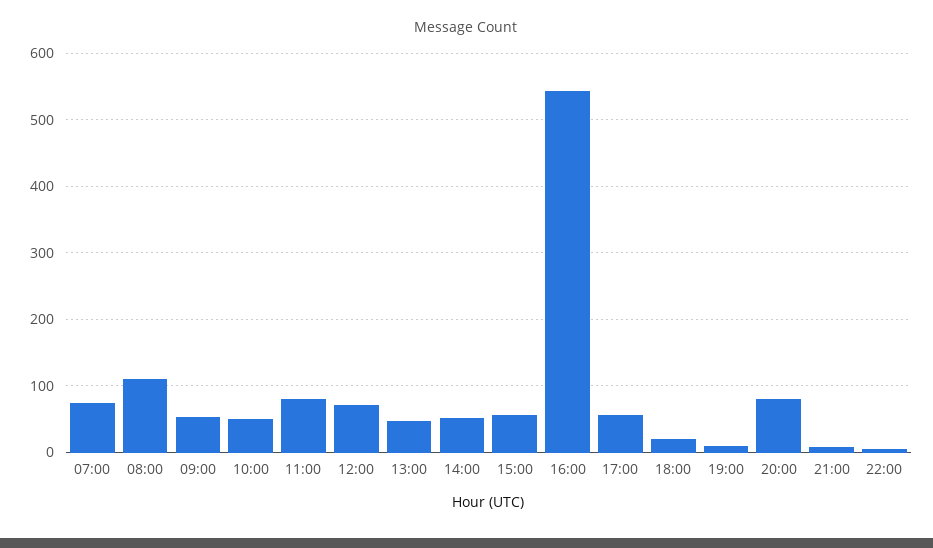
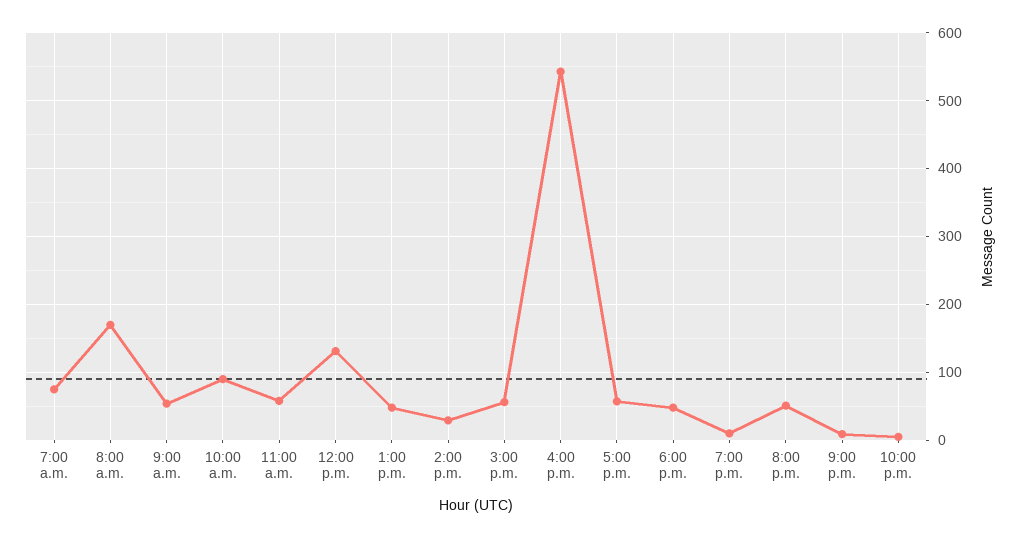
08:00: 110 -> 170
10:00: 50 -> 90
11:00: 80 -> 60
12:00: 70 -> 130
14:00: 50 -> 30
18:00: 20 -> 50
20:00: 80 -> 50

